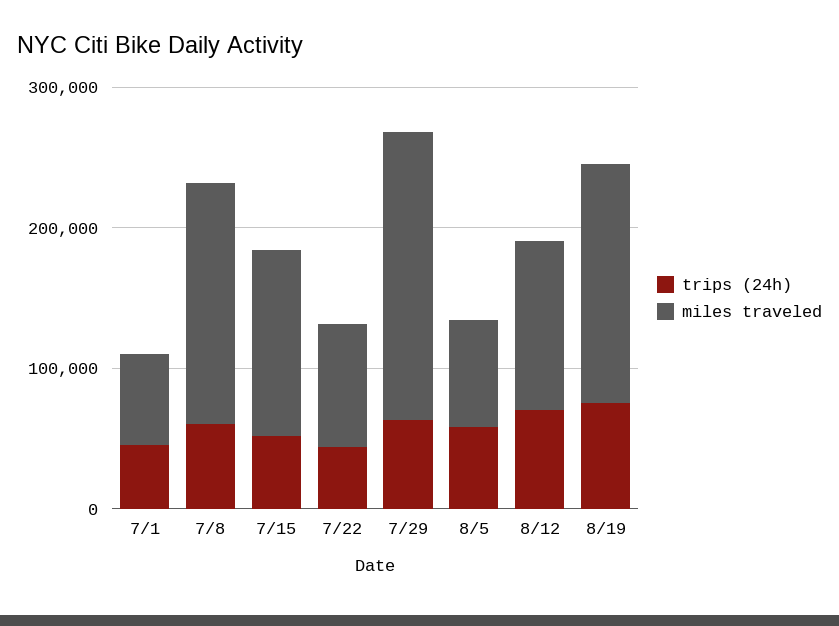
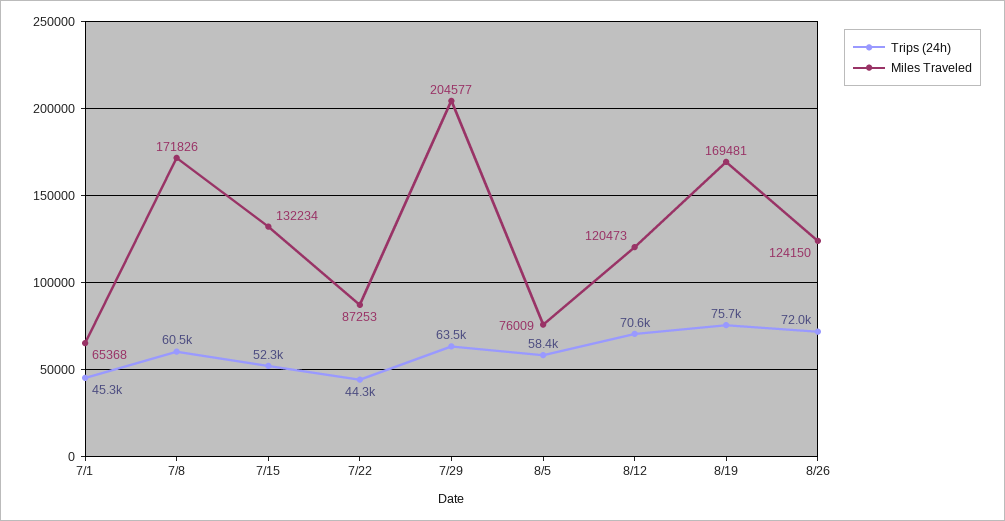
trips (24h), 8/26: none -> 72000
miles traveled, 8/26: none -> 124150

